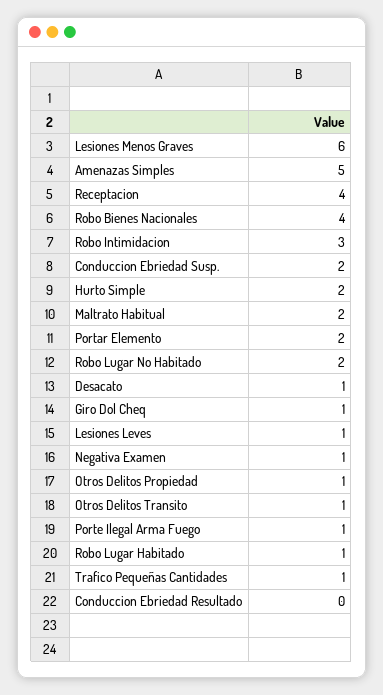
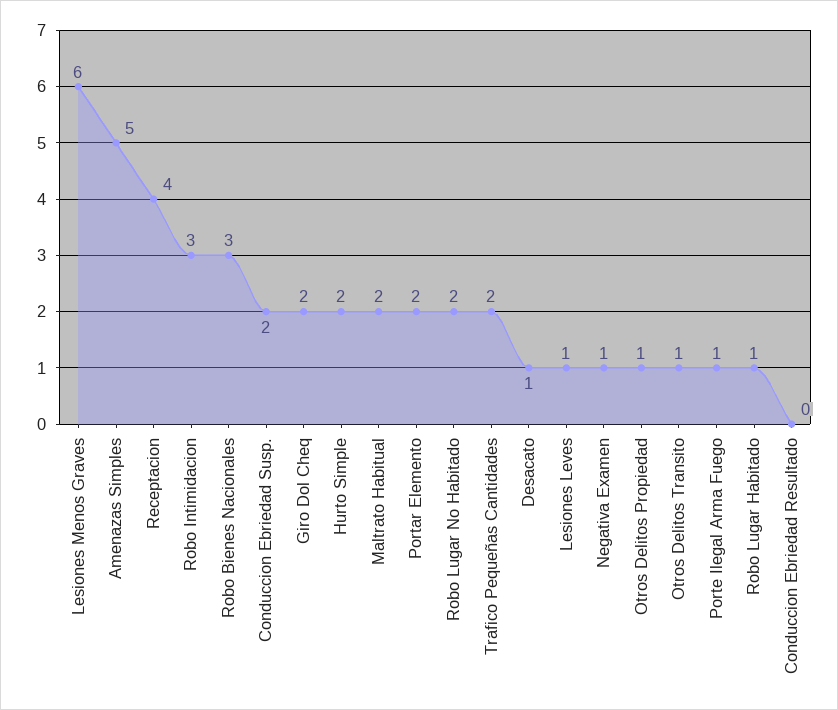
Robo Bienes Nacionales: 4 -> 3
Giro Dol Cheq: 1 -> 2
Trafico Pequeñas Cantidades: 1 -> 2

